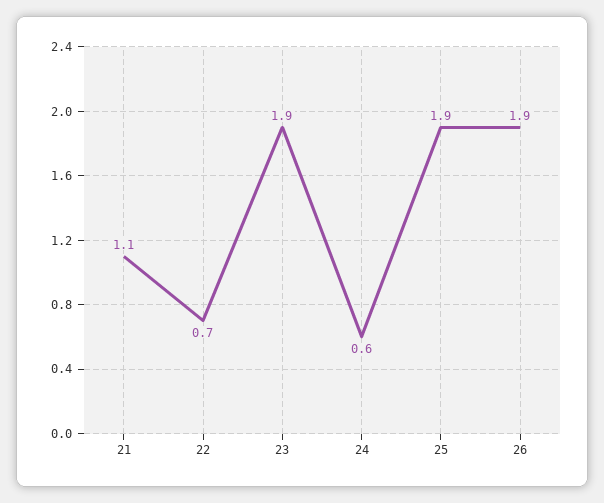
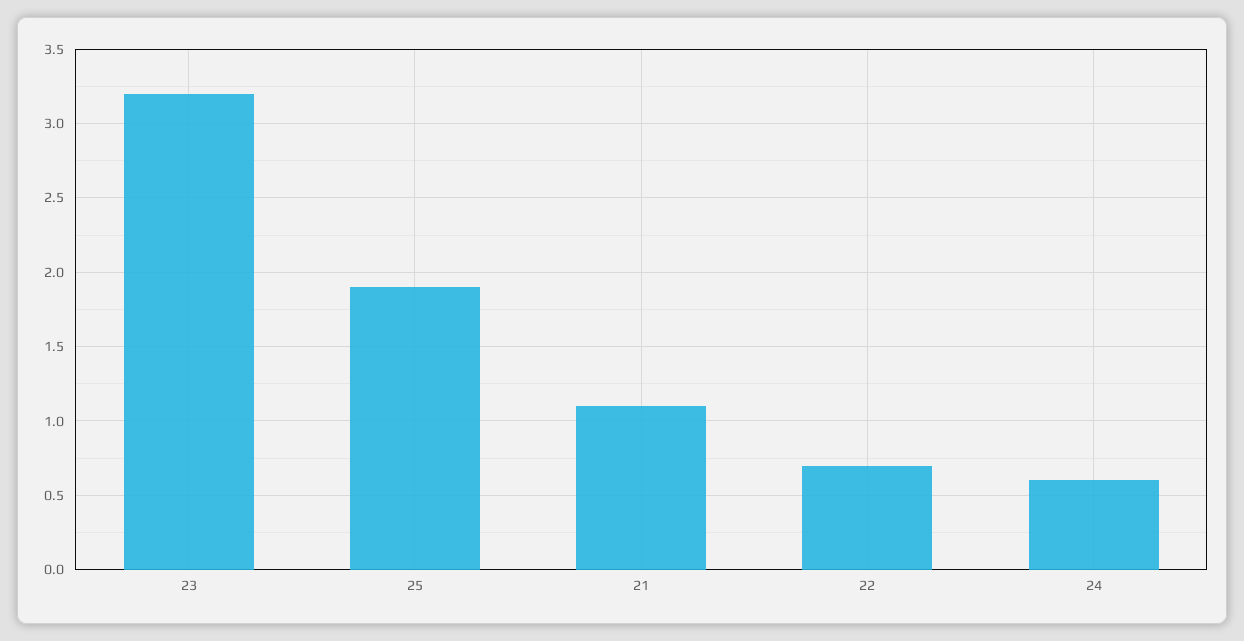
23: 1.9 -> 3.2
26: 1.9 -> none

